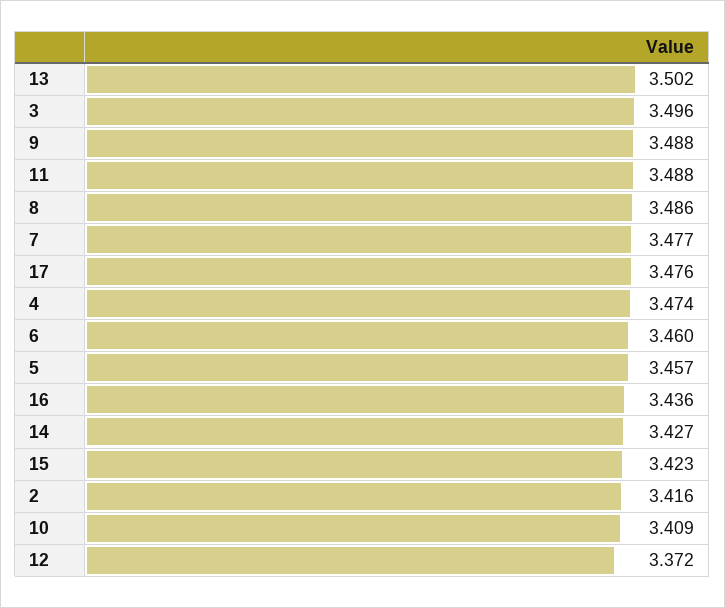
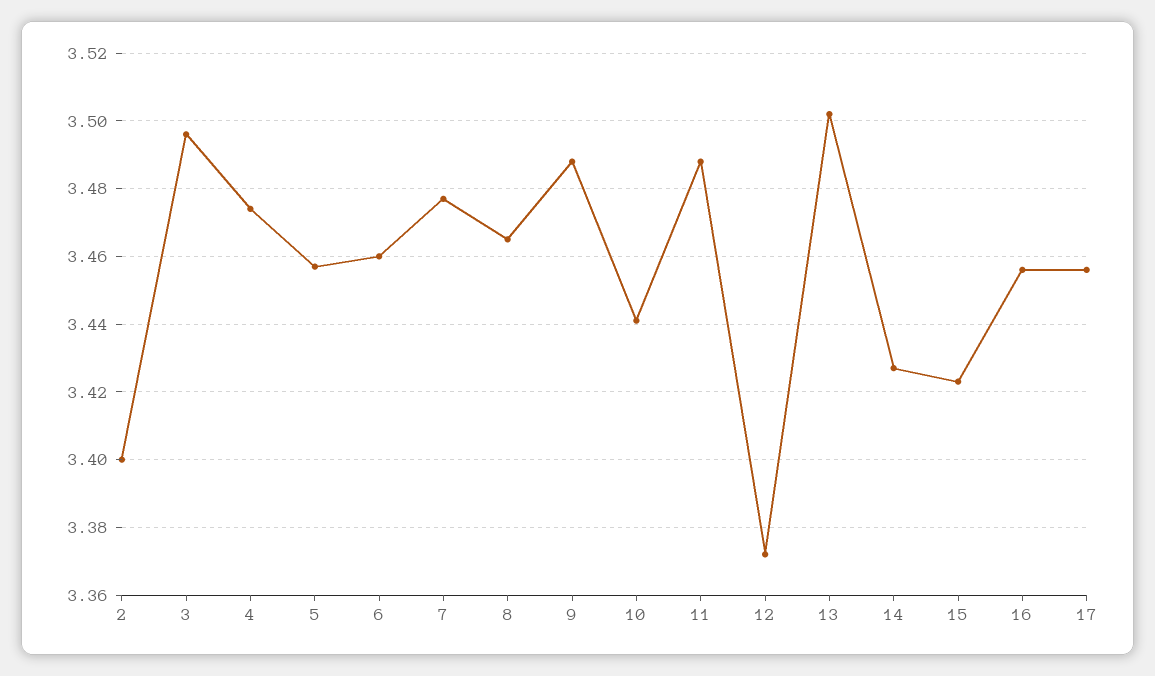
8: 3.486 -> 3.465
17: 3.476 -> 3.455
16: 3.436 -> 3.455
2: 3.416 -> 3.4
10: 3.409 -> 3.44

